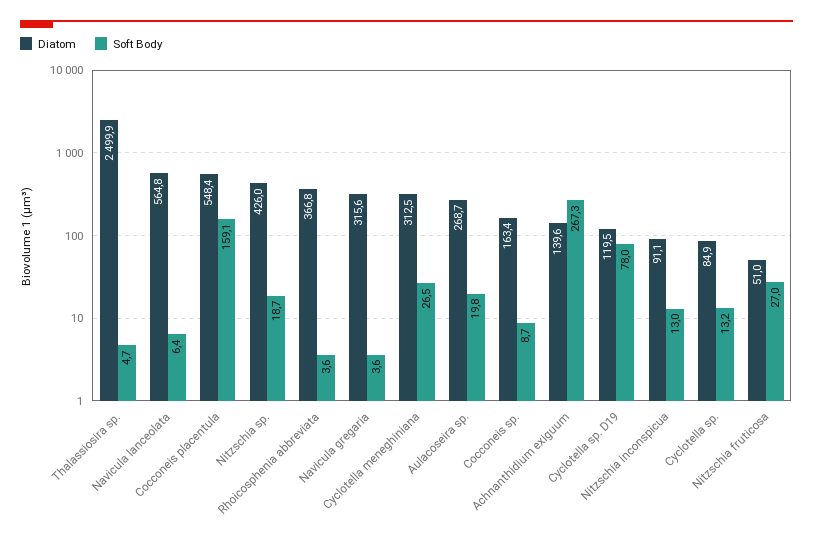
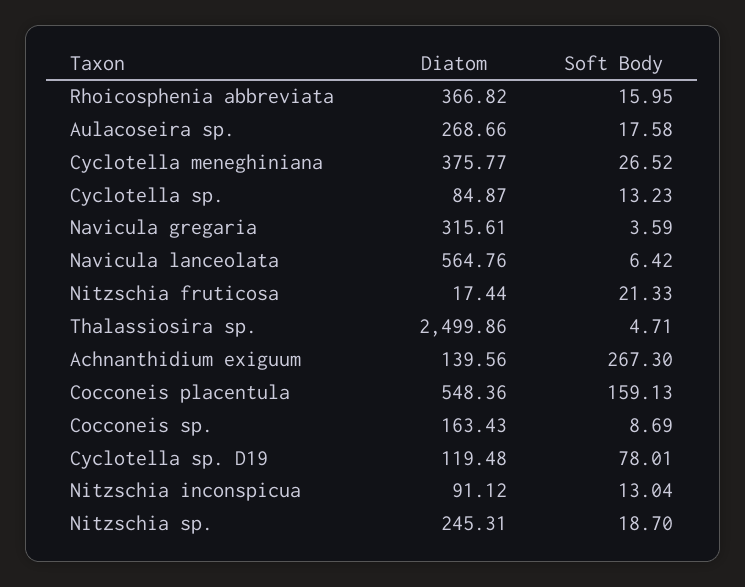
Diatom, Nitzschia sp.: 426 -> 245.31
Soft Body, Rhoicosphenia abbreviata: 3.6 -> 15.95
Diatom, Cyclotella meneghiniana: 312.5 -> 375.77
Soft Body, Aulacoseira sp.: 19.8 -> 17.58
Diatom, Nitzschia fruticosa: 51 -> 17.44
Soft Body, Nitzschia fruticosa: 27 -> 21.33

